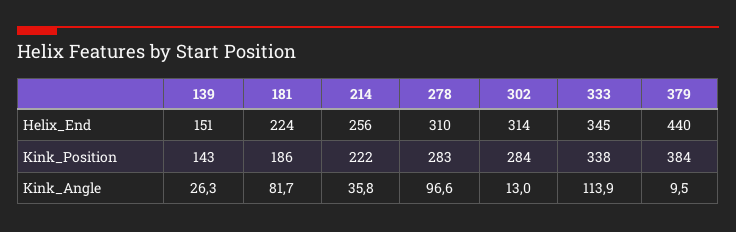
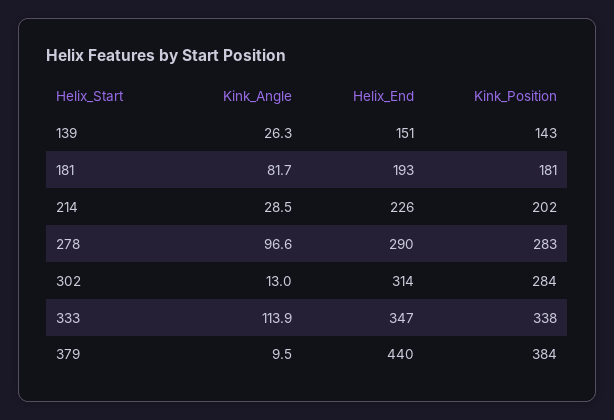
181, Helix_End: 224 -> 193
214, Helix_End: 256 -> 226
278, Helix_End: 310 -> 290
333, Helix_End: 345 -> 347
181, Kink_Position: 186 -> 181
214, Kink_Position: 222 -> 202
214, Kink_Angle: 35.8 -> 28.5

